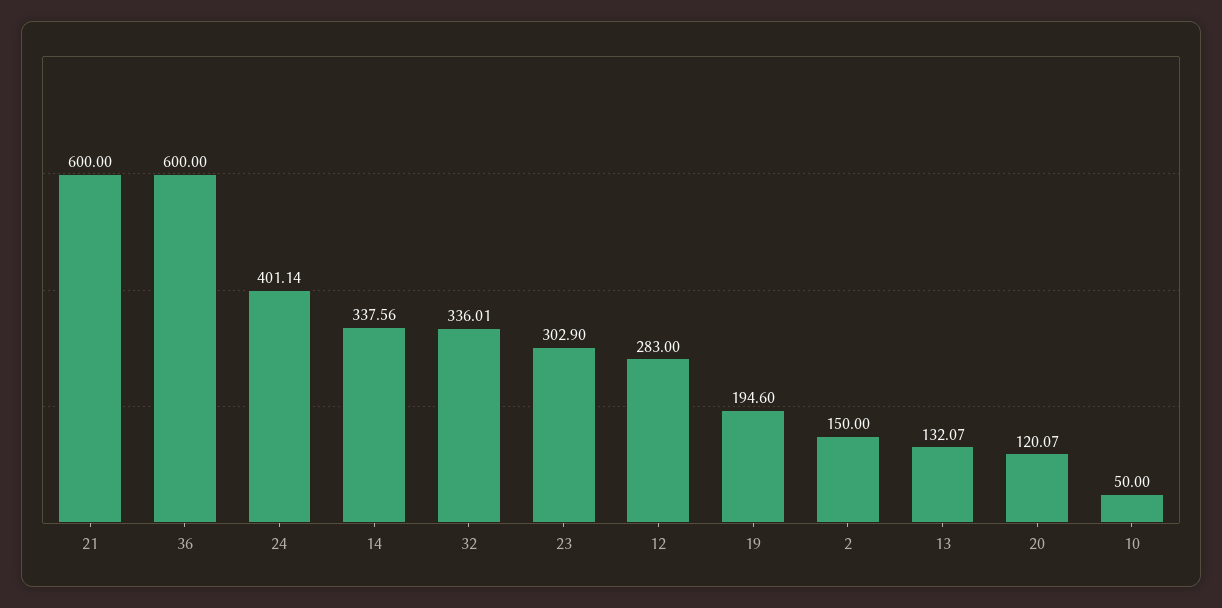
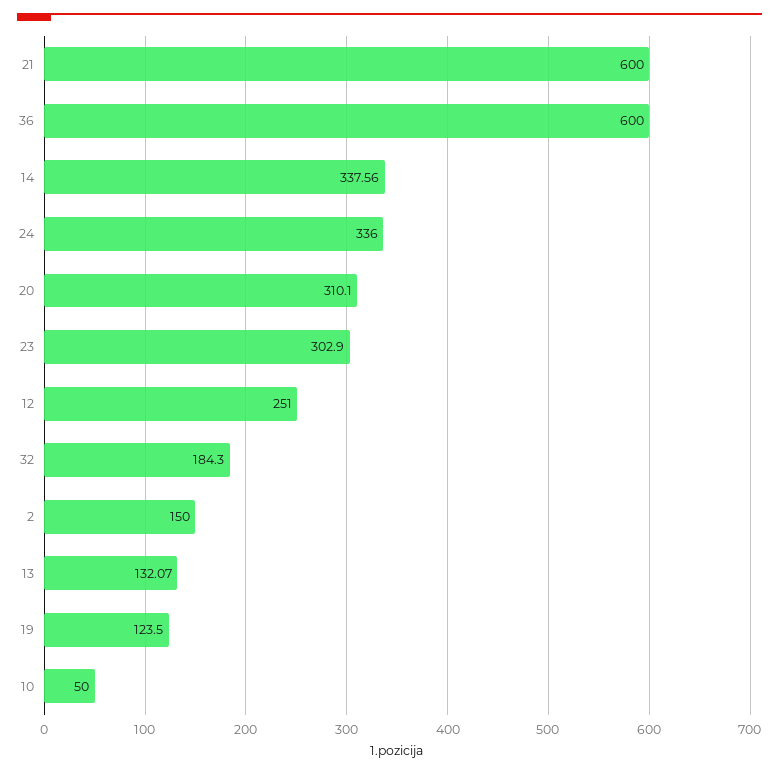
24: 401.14 -> 336
32: 336.01 -> 184.3
12: 283 -> 251
19: 194.6 -> 123.5
20: 120.07 -> 310.1

